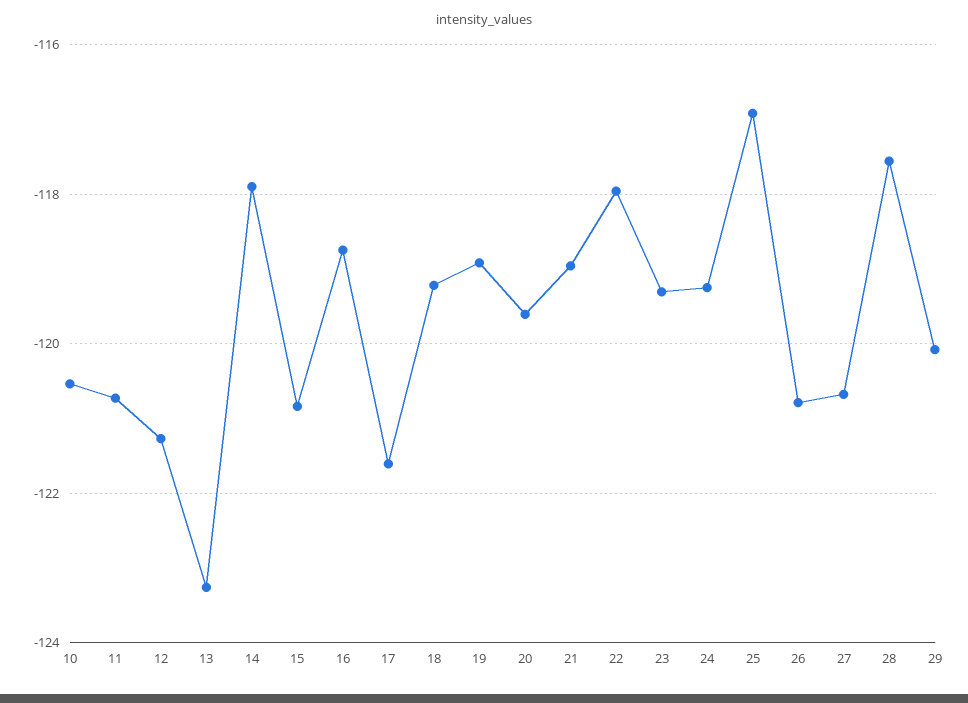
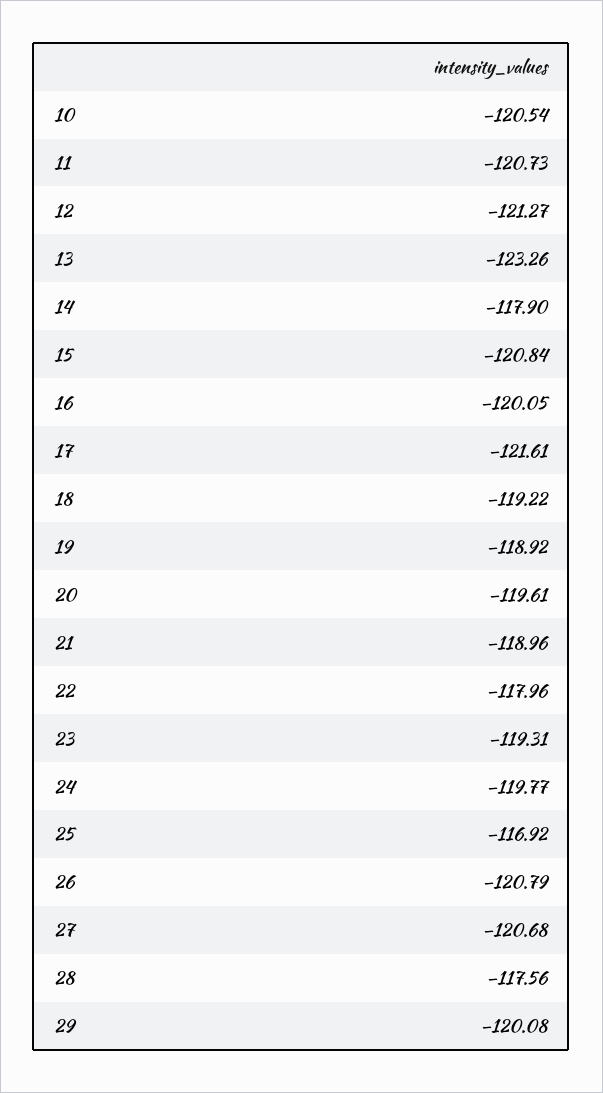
16: -118.8 -> -120.05
24: -119.2 -> -119.77

